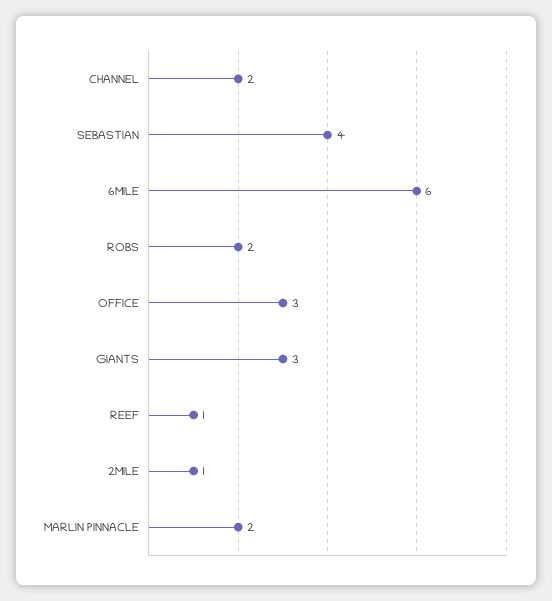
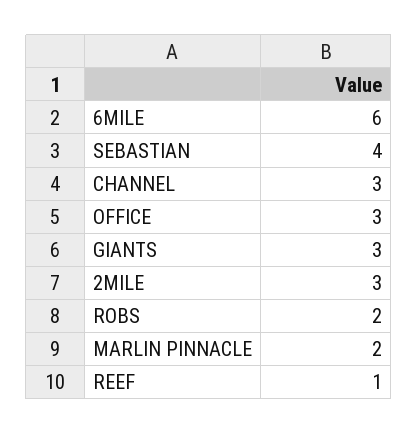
CHANNEL: 2 -> 3
2MILE: 1 -> 3

